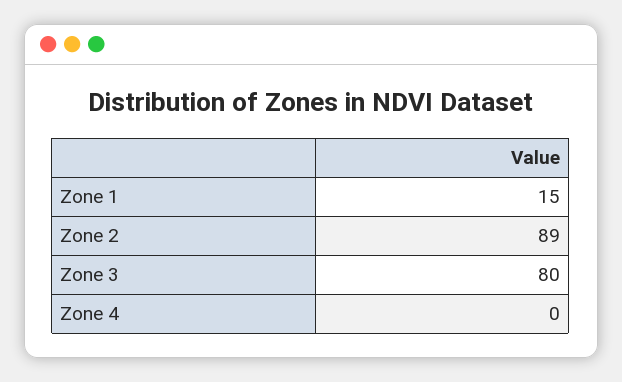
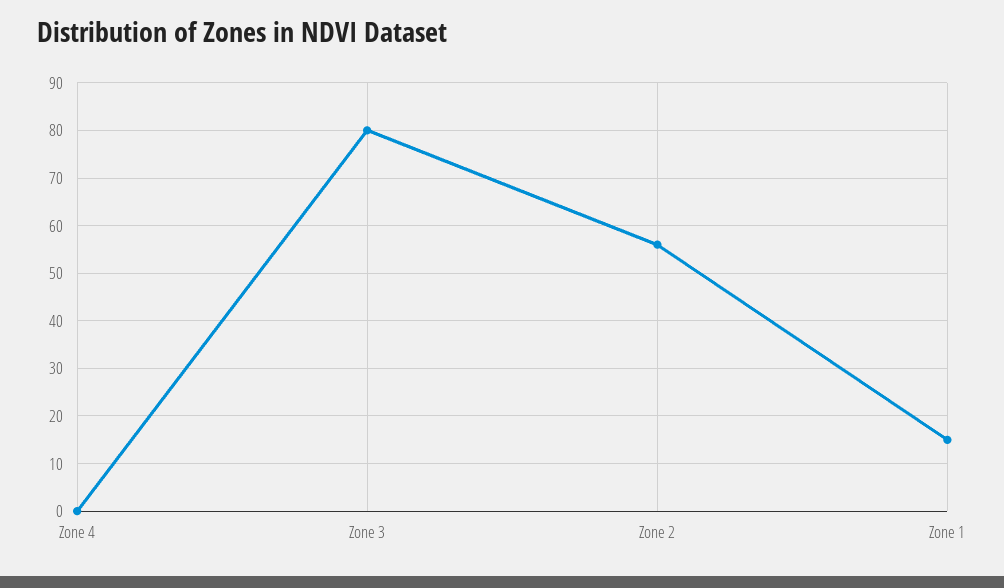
Zone 2: 89 -> 55

